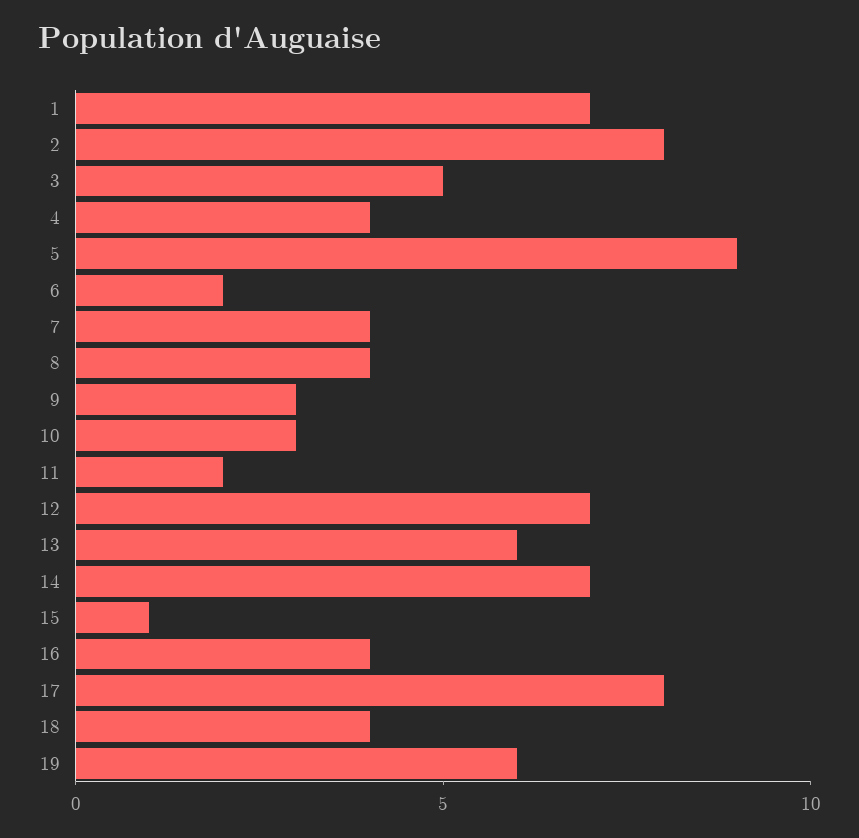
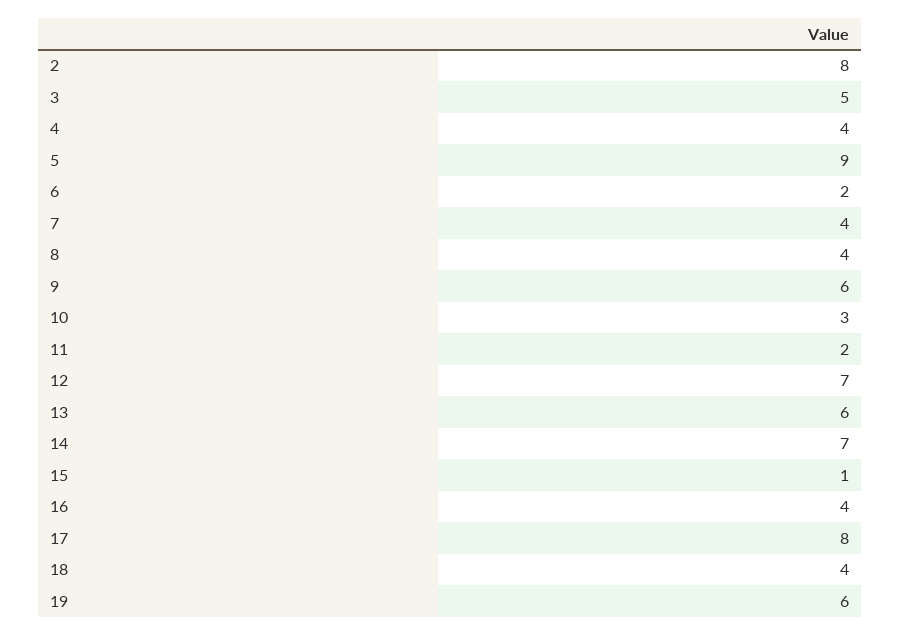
1: 7 -> none
9: 3 -> 6

